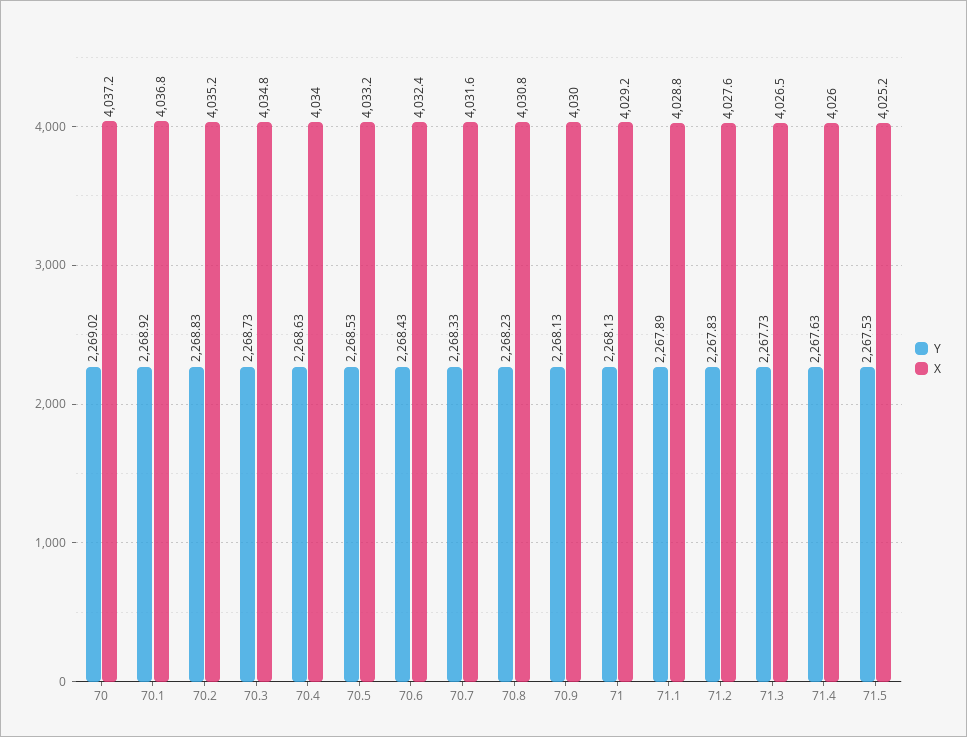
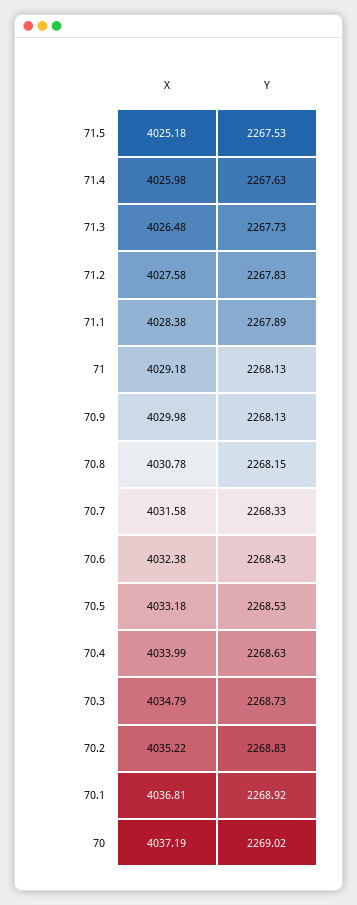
Y, 70.8: 2268.23 -> 2268.15
X, 71.1: 4028.8 -> 4028.38

